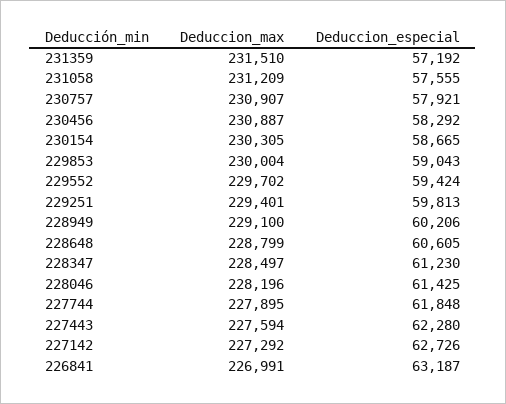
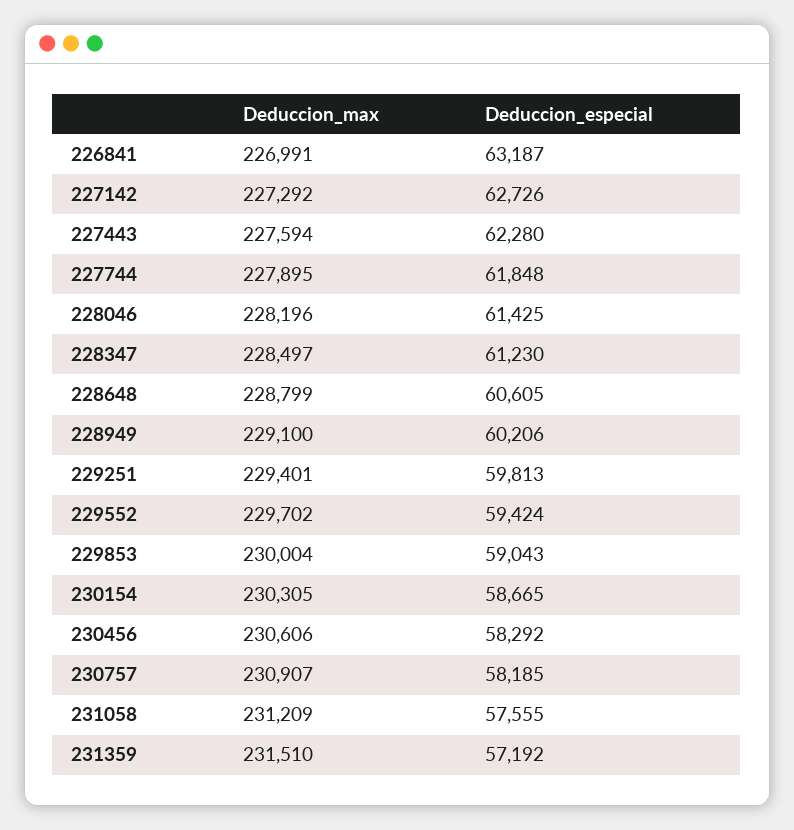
Deduccion_especial, 230757: 57921 -> 58185
Deduccion_max, 230456: 230887 -> 230606

